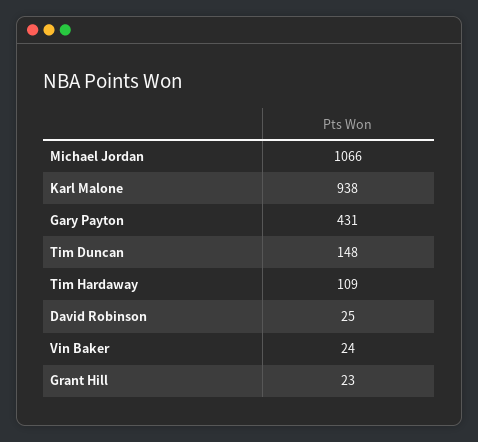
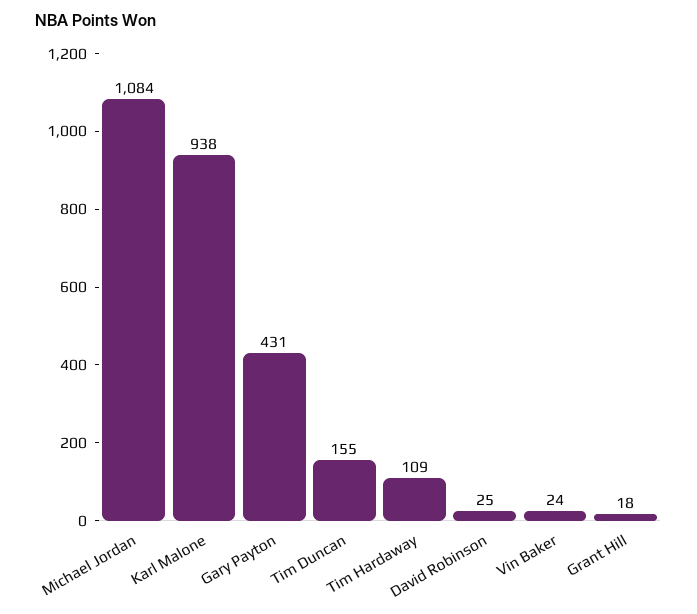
Michael Jordan: 1066 -> 1084
Tim Duncan: 148 -> 155
Grant Hill: 23 -> 18

